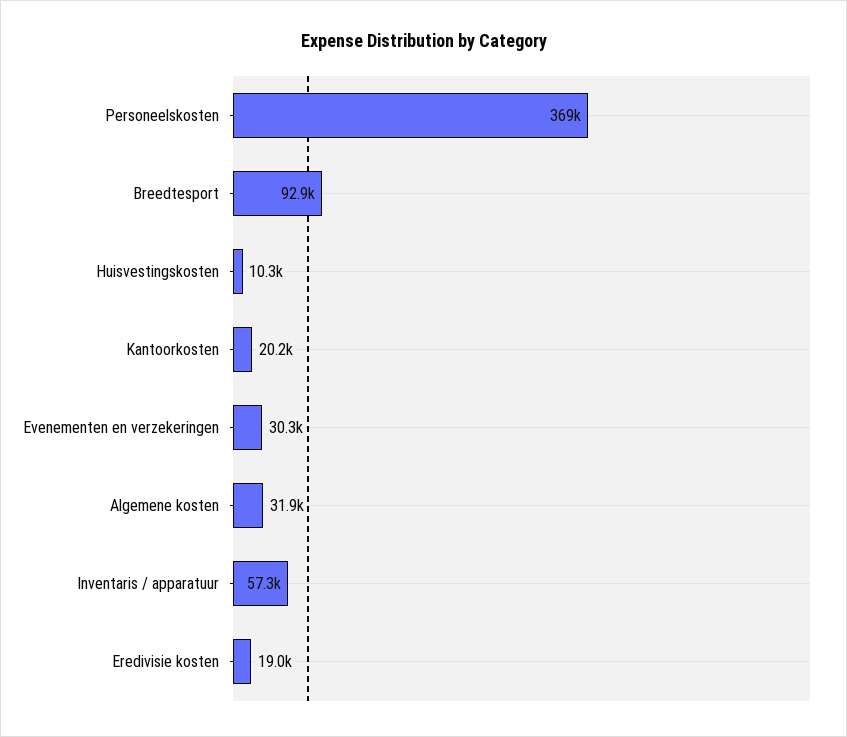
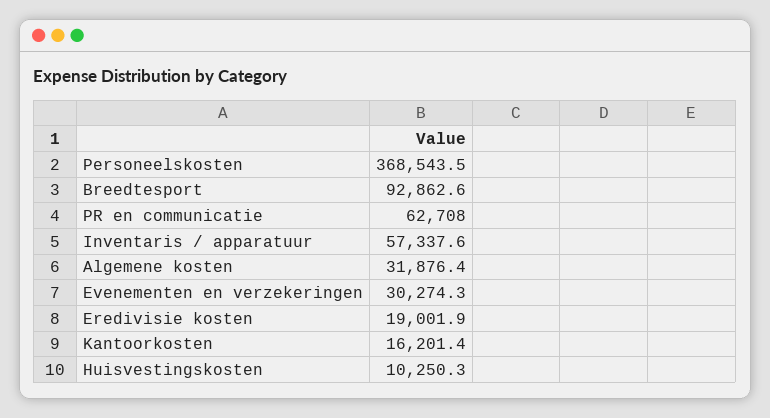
Kantoorkosten: 20200 -> 16201.4
PR en communicatie: none -> 62708

